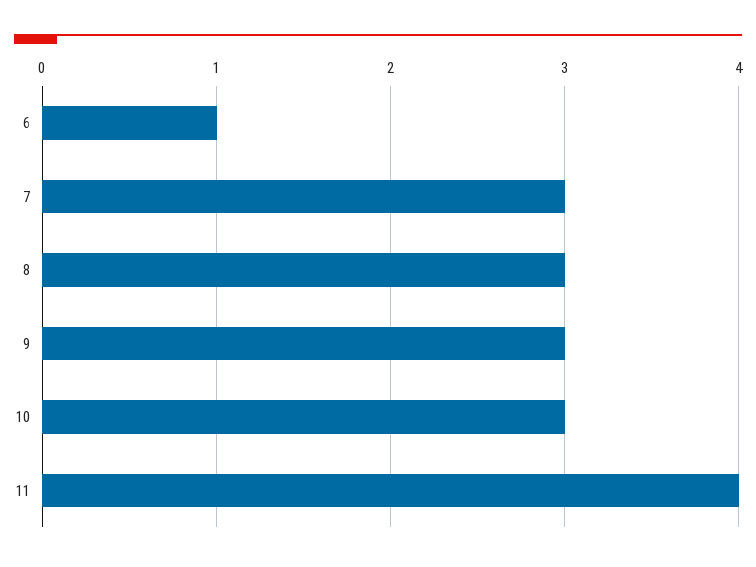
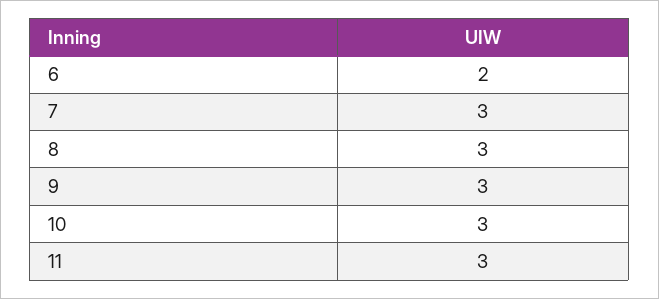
6: 1 -> 2
11: 4 -> 3

